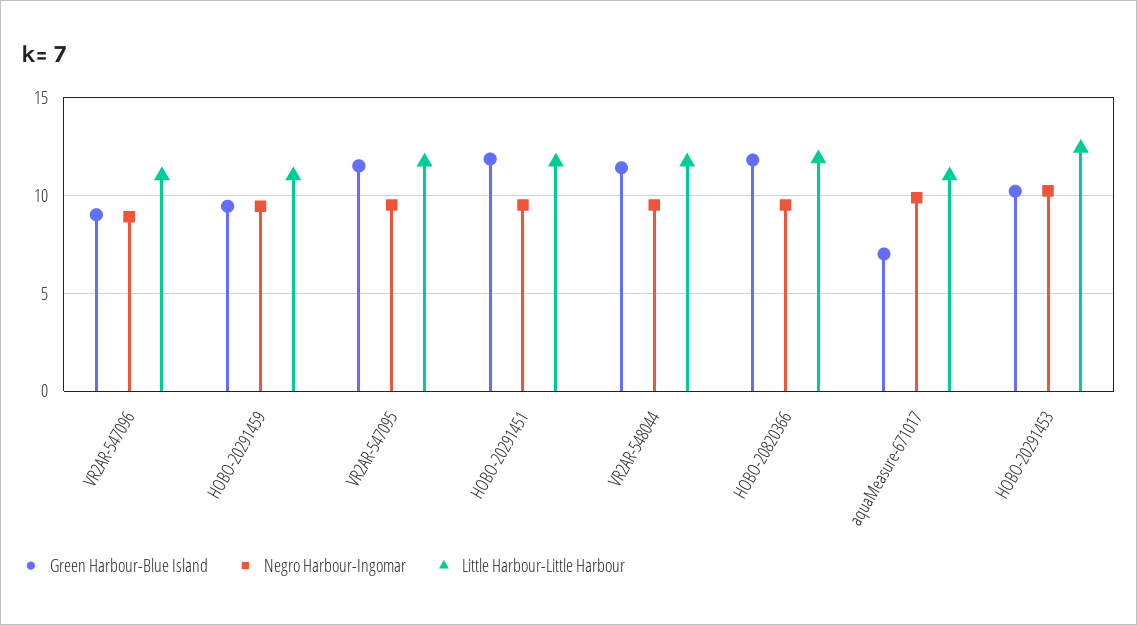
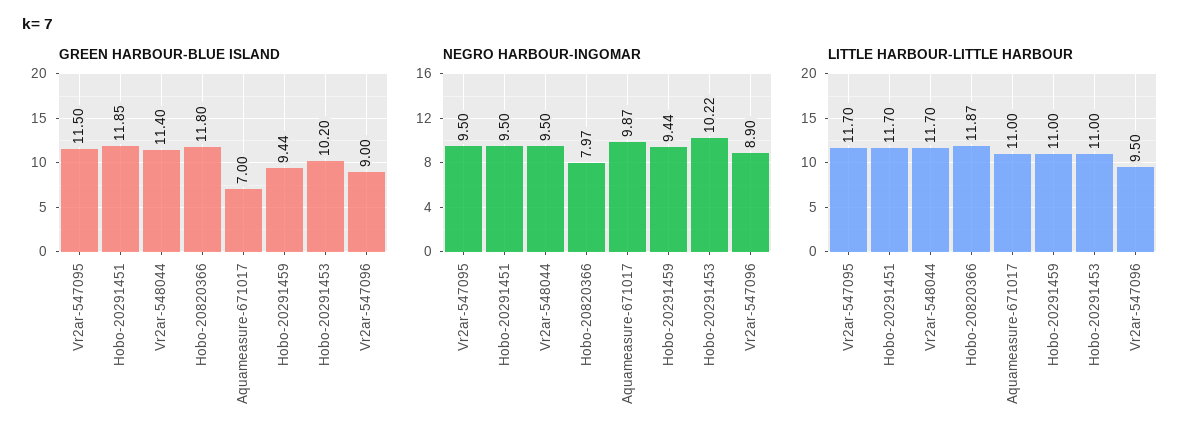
Little Harbour-Little Harbour, VR2AR-547096: 11 -> 9.5
Negro Harbour-Ingomar, HOBO-20820366: 9.5 -> 7.97
Little Harbour-Little Harbour, HOBO-20291453: 12.5 -> 11

